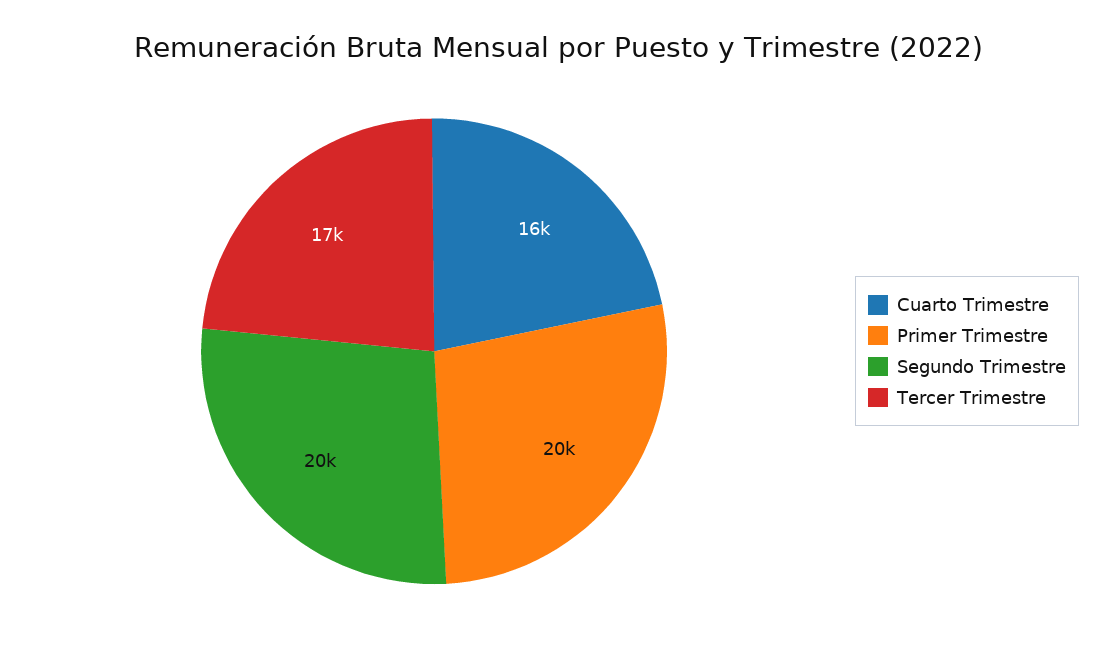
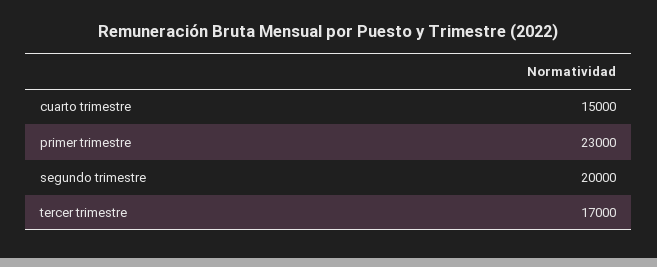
Cuarto Trimestre: 16000 -> 15000
Primer Trimestre: 20000 -> 23000

